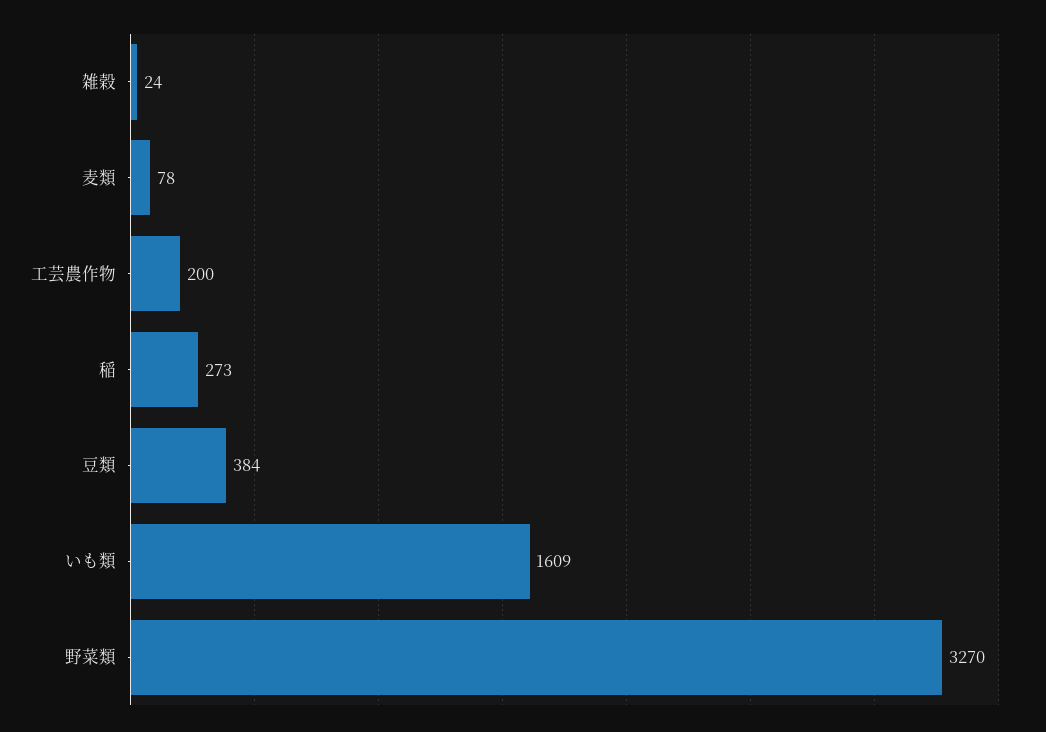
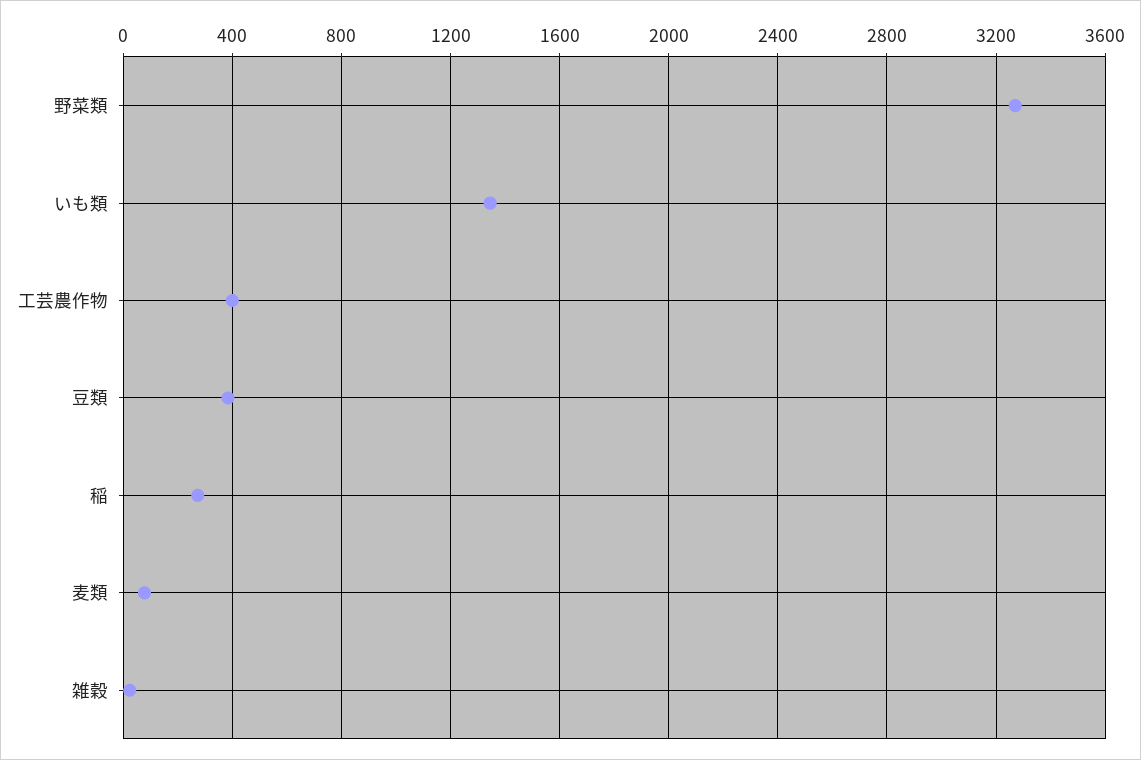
工芸農作物: 200 -> 400
いも類: 1609 -> 1350

